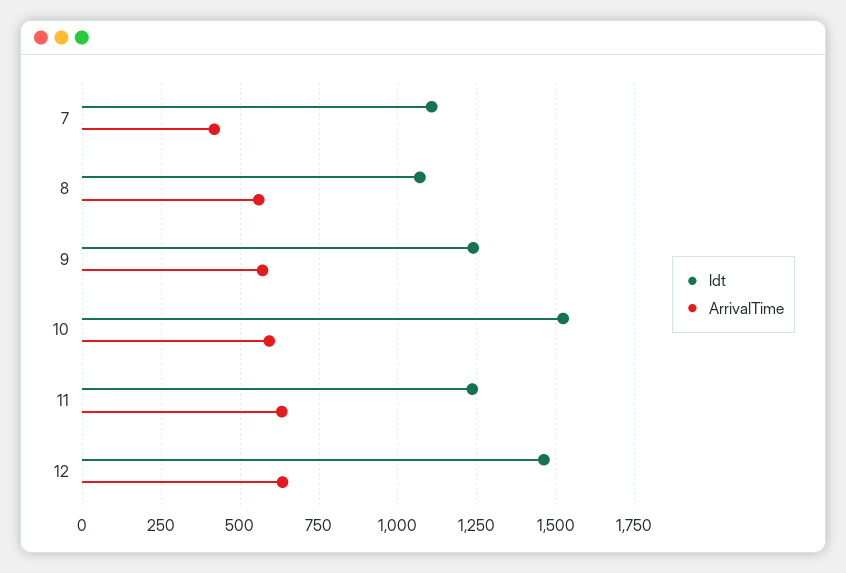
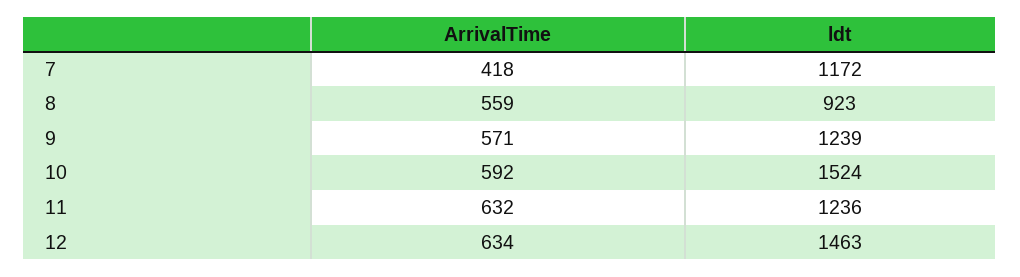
ldt, 7: 1100 -> 1172
ldt, 8: 1075 -> 923

